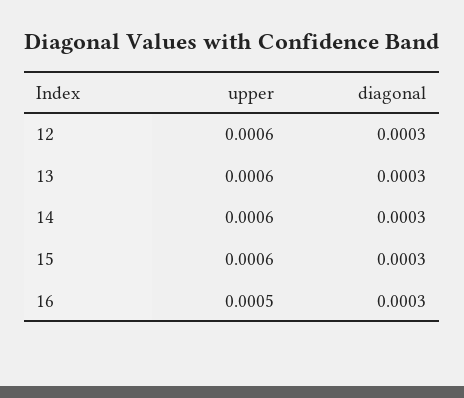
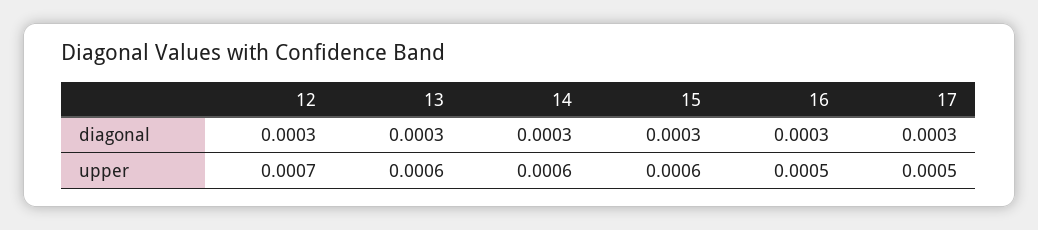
upper, 12: 0.0006 -> 0.0007
diagonal, 17: none -> 0.0003
upper, 17: none -> 0.0005

